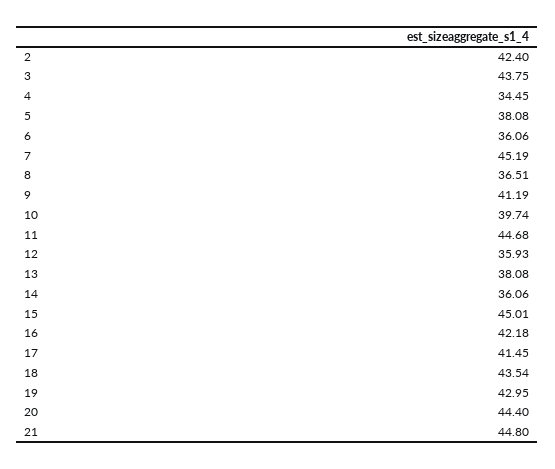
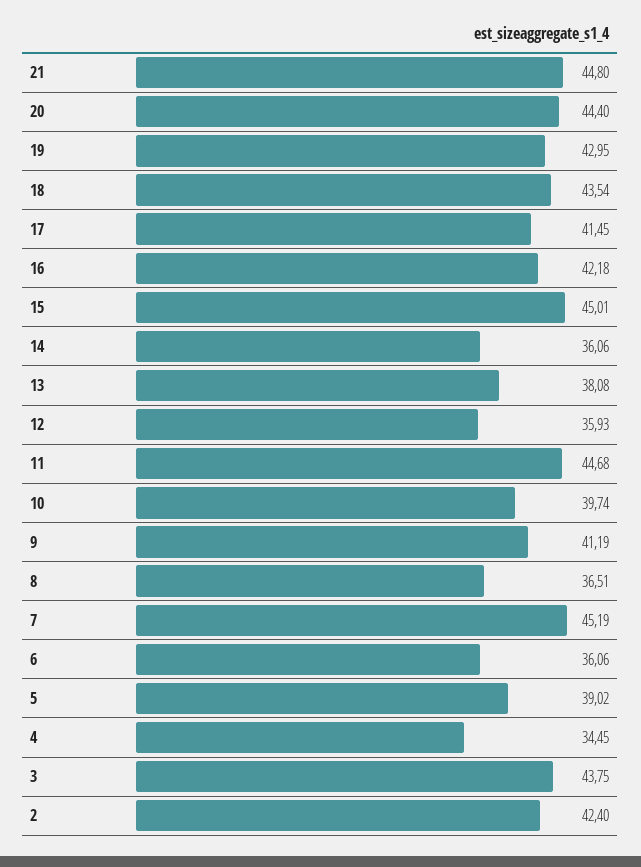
5: 38.08 -> 39.02

